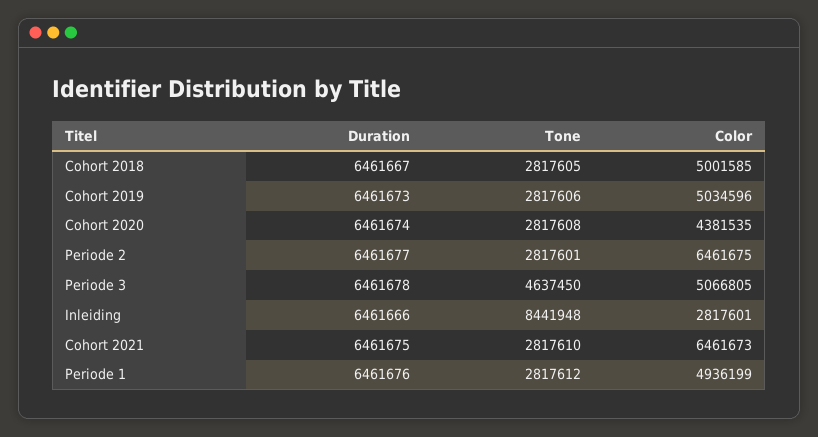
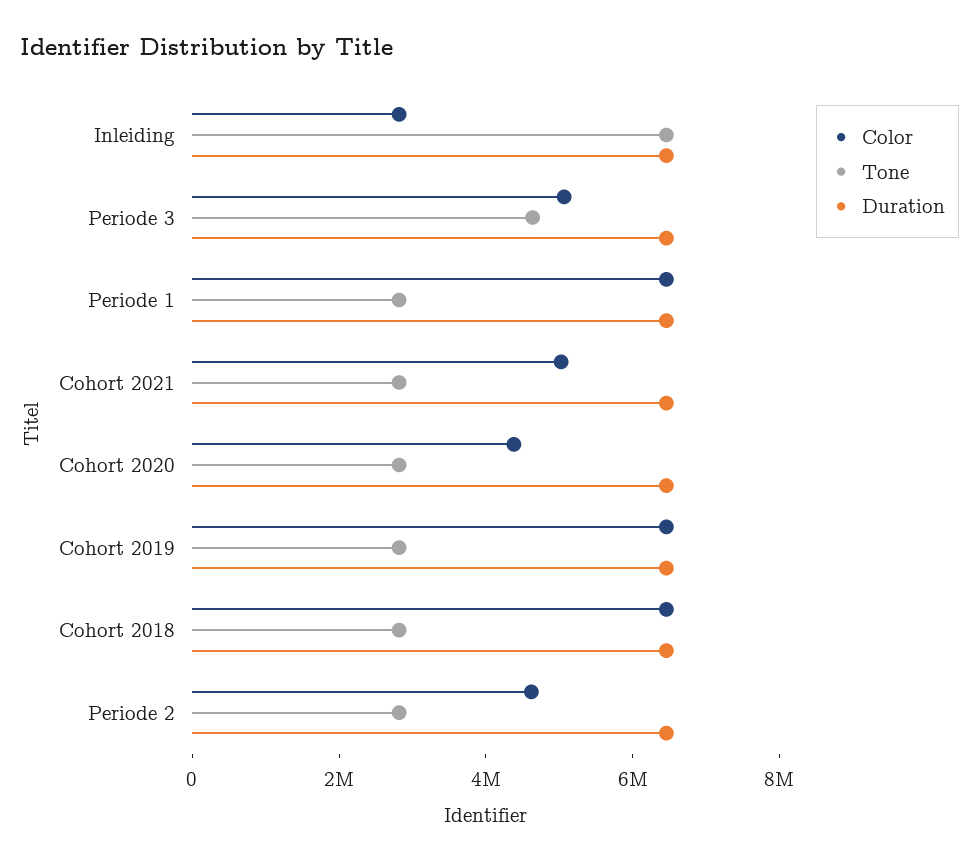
Color, Cohort 2018: 5001585 -> 6500000
Color, Cohort 2019: 5034596 -> 6500000
Color, Periode 2: 6461675 -> 4500000
Tone, Inleiding: 8441948 -> 6500000
Color, Cohort 2021: 6461673 -> 5000000
Color, Periode 1: 4936199 -> 6500000

